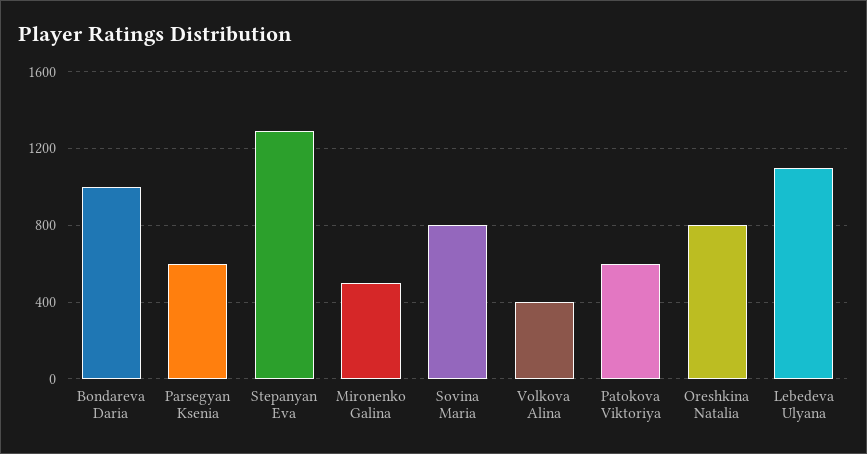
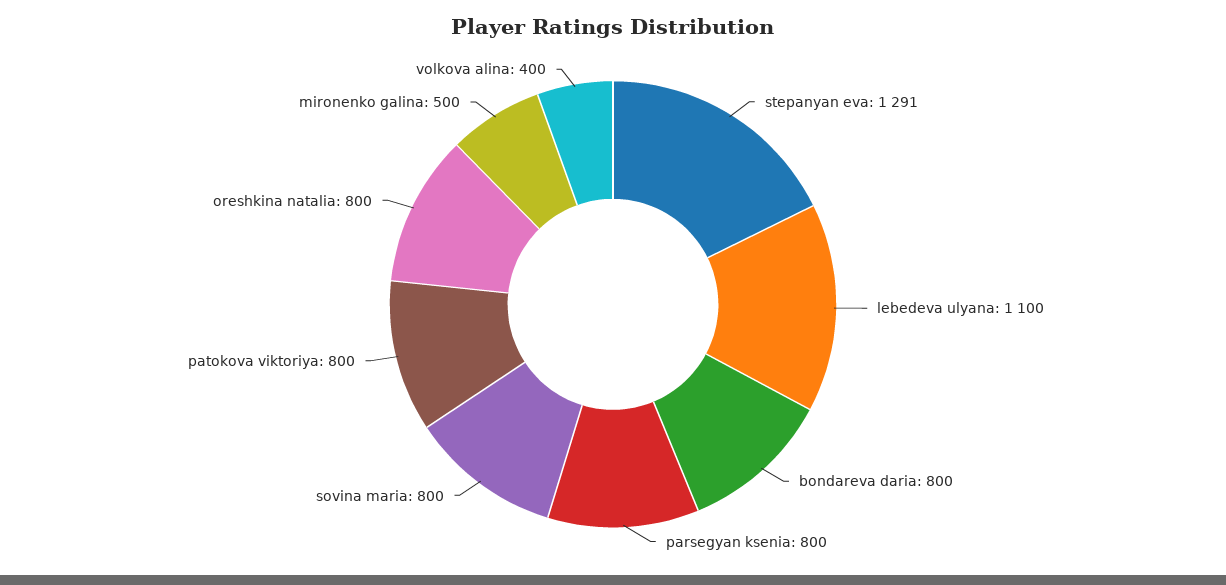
Bondareva Daria: 1000 -> 800
Parsegyan Ksenia: 600 -> 800
Patokova Viktoriya: 600 -> 800

